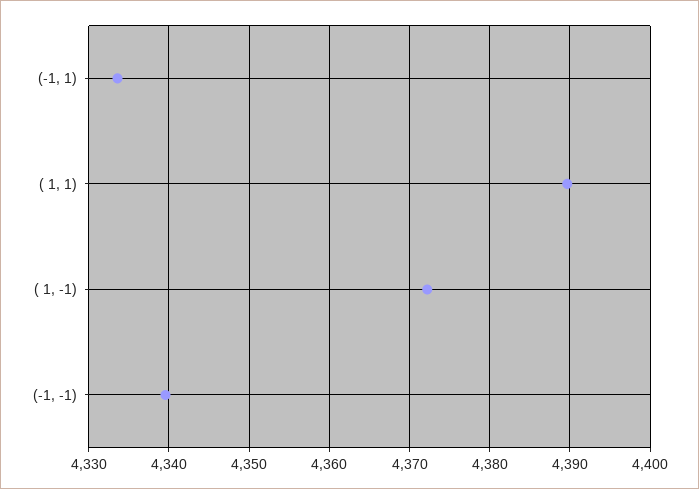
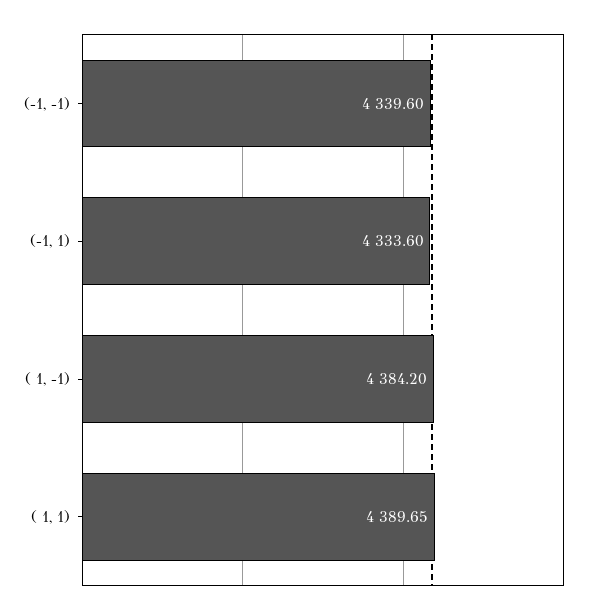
( 1, -1): 4372 -> 4384.2

